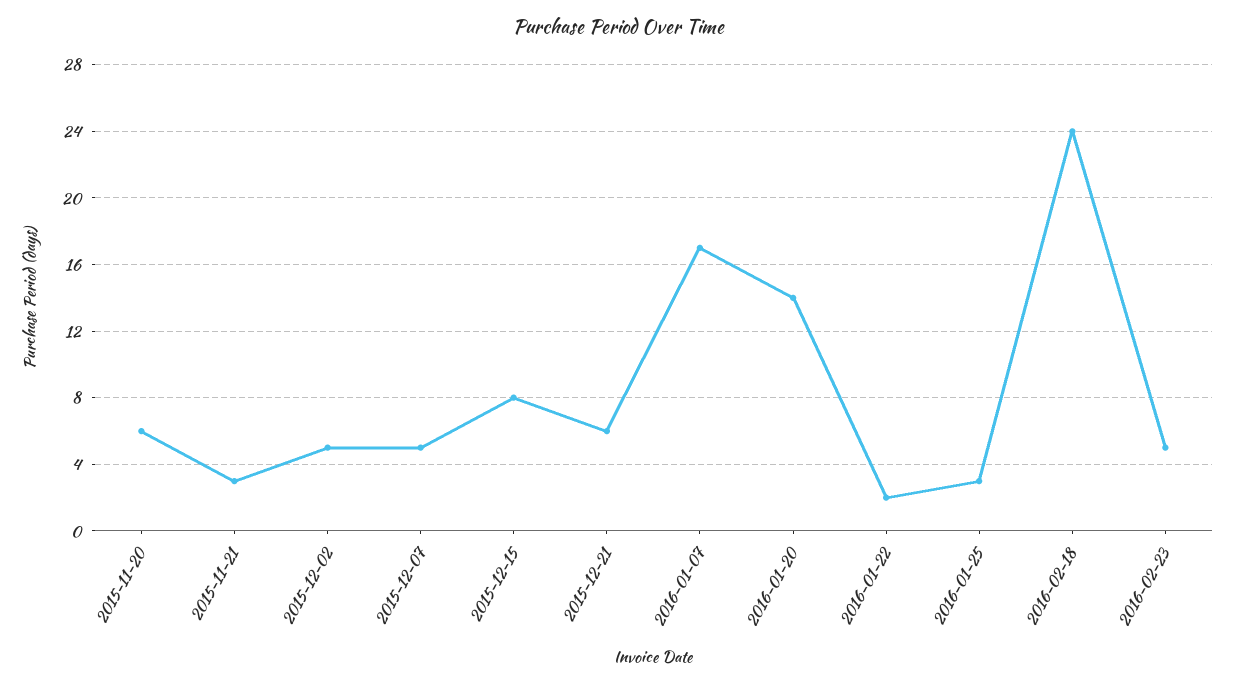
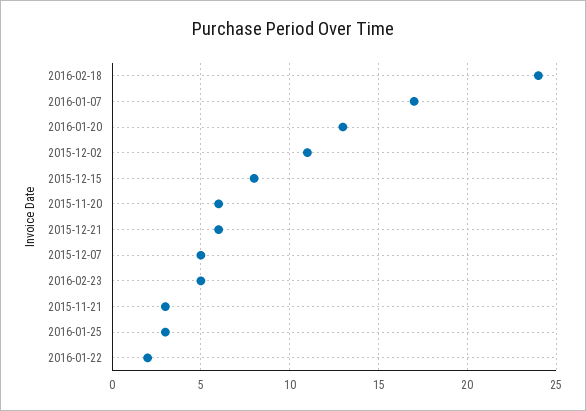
2015-12-02: 5 -> 11
2016-01-20: 14 -> 13

